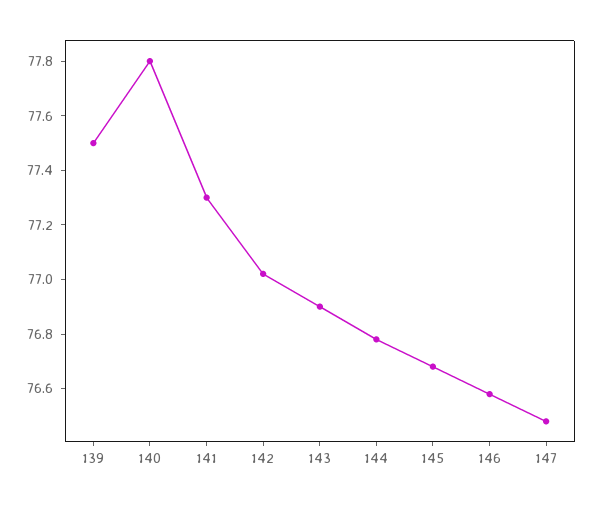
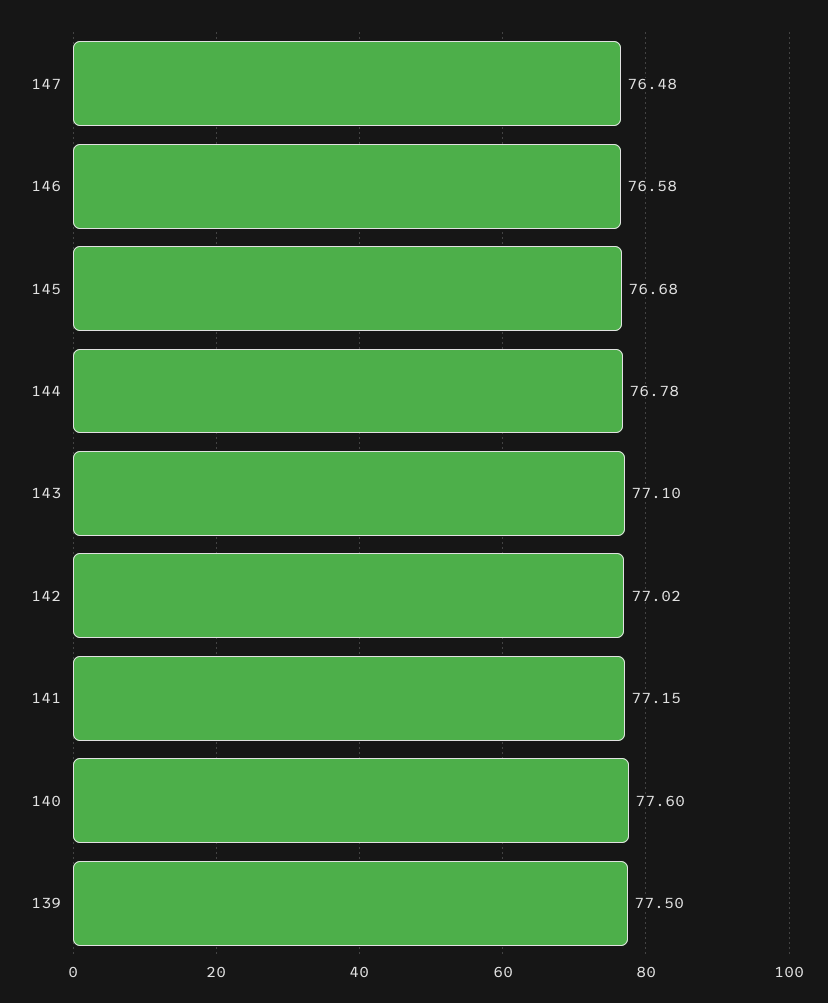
140: 77.8 -> 77.6
141: 77.3 -> 77.15
143: 76.9 -> 77.1

